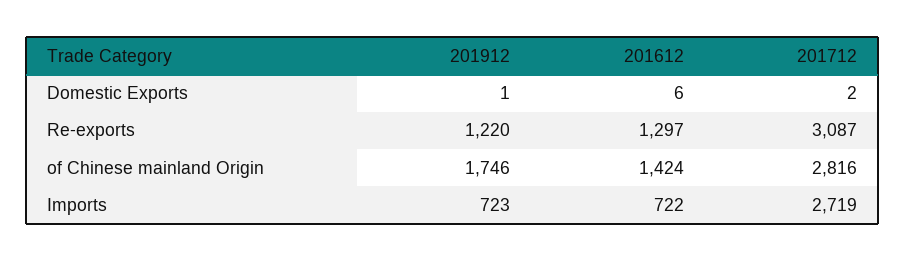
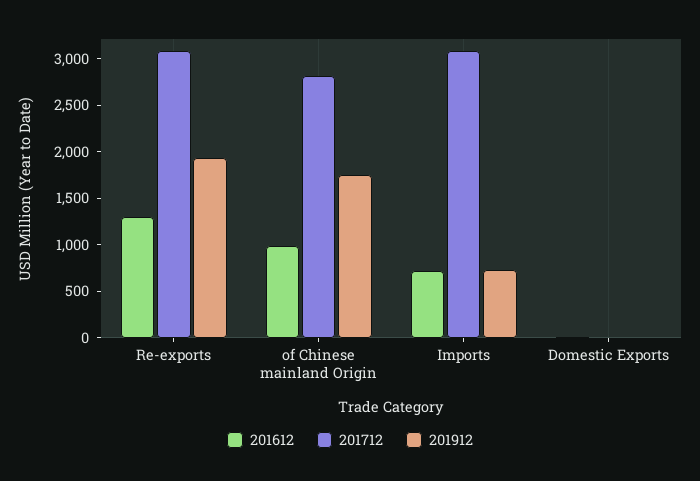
201912, Re-exports: 1220 -> 1900
201612, of Chinese mainland Origin: 1424 -> 1000
201712, Imports: 2719 -> 3100

